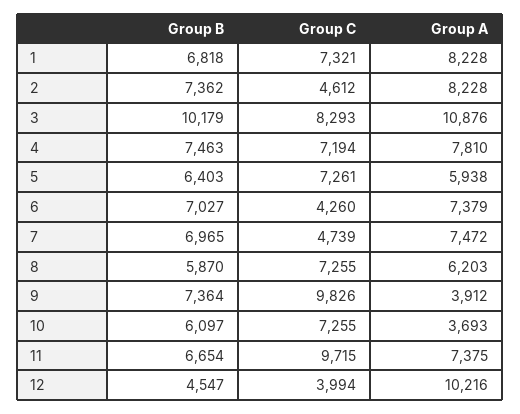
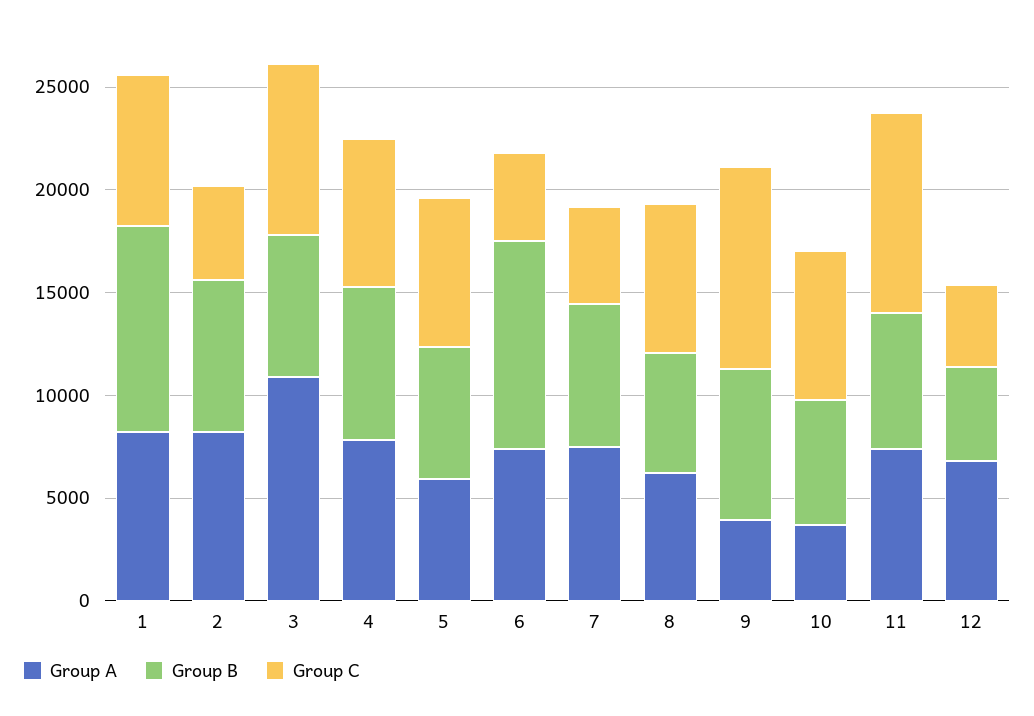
Group B, 1: 6818 -> 10000
Group B, 3: 10179 -> 7000
Group B, 6: 7027 -> 10000
Group A, 12: 10216 -> 7000

